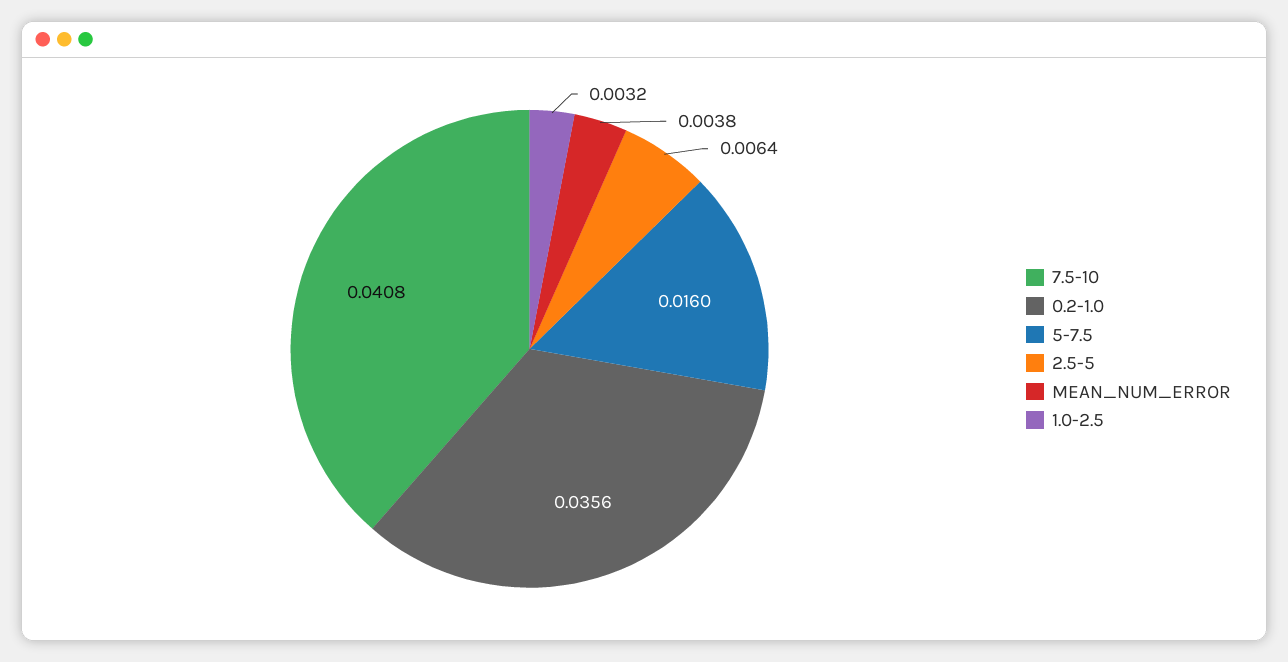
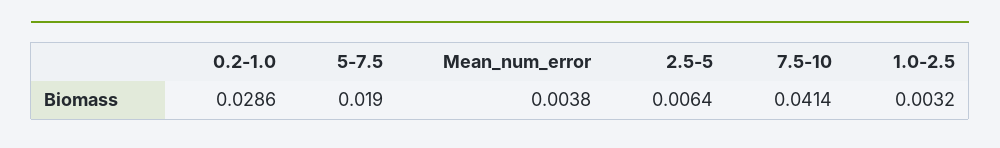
7.5-10: 0.0408 -> 0.0414
0.2-1.0: 0.0356 -> 0.0286
5-7.5: 0.016 -> 0.019

